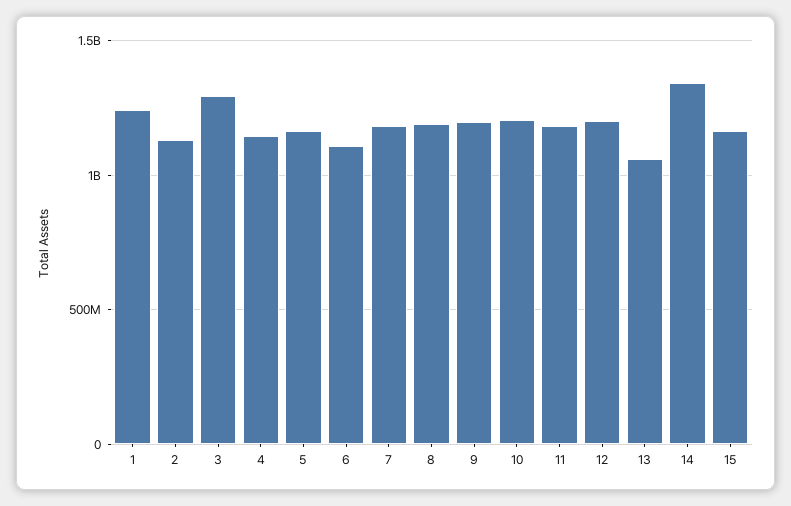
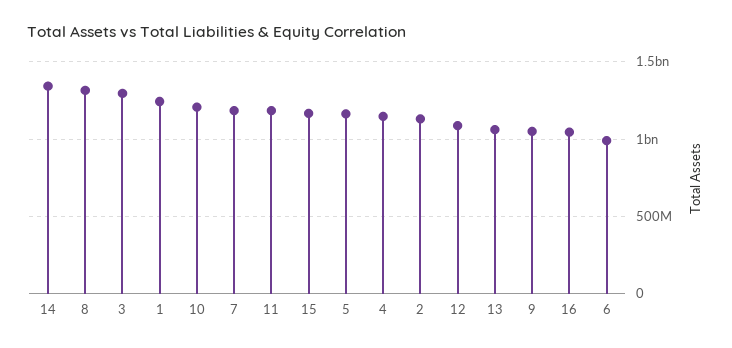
6: 1100000000 -> 1000000000
8: 1200000000 -> 1300000000
9: 1200000000 -> 1050000000
12: 1200000000 -> 1100000000
16: none -> 1050000000

